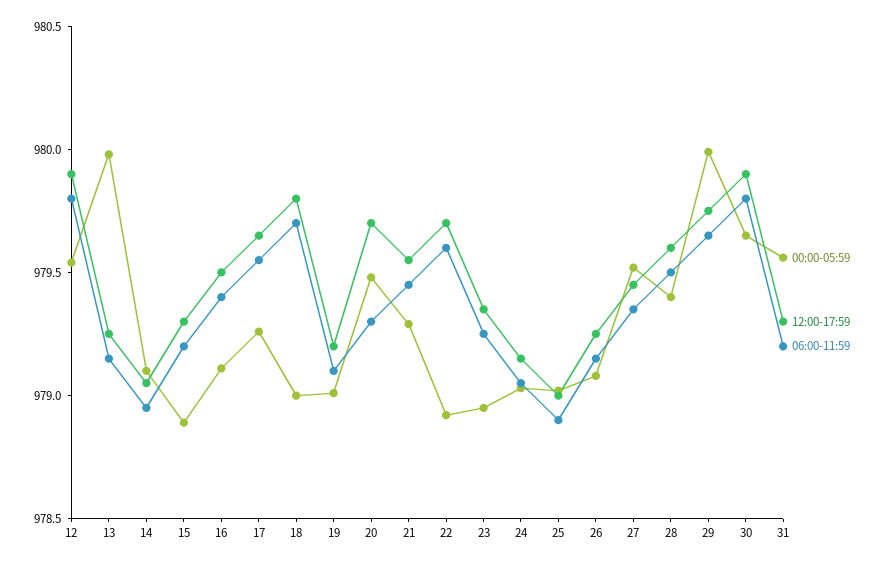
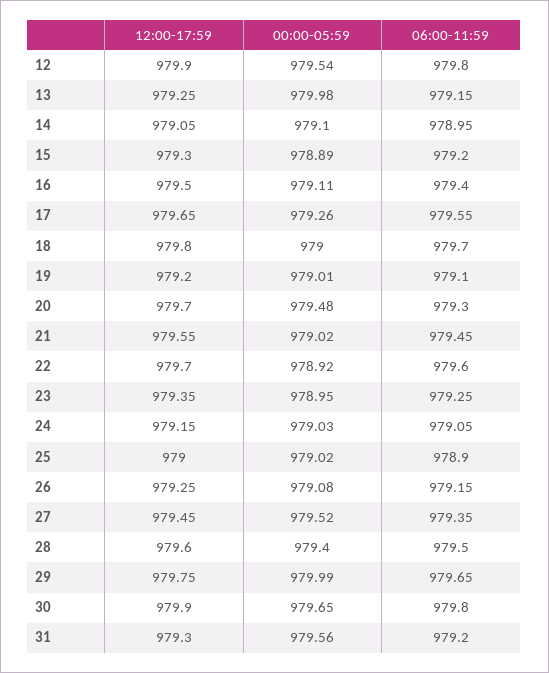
00:00-05:59, 21: 979.3 -> 979.02

